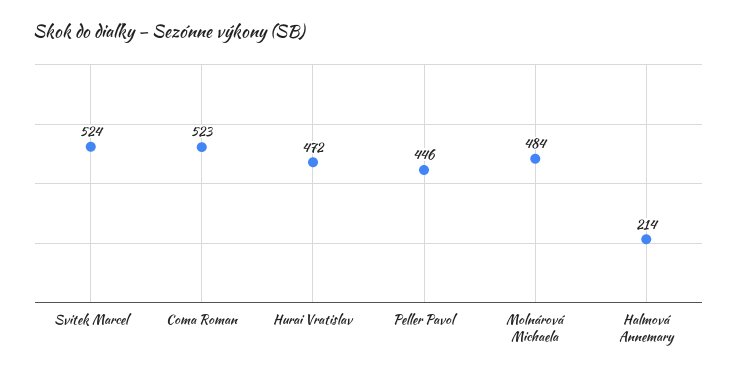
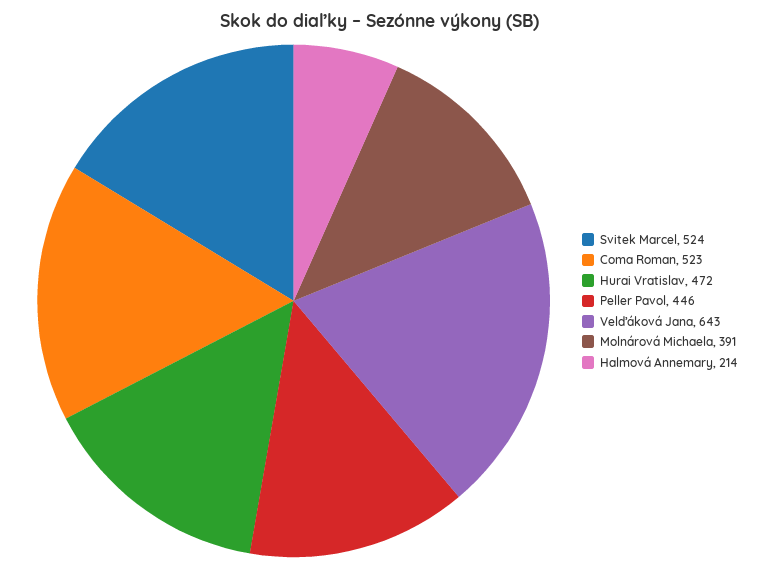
Molnárová Michaela: 484 -> 391
Velďáková Jana: none -> 643

